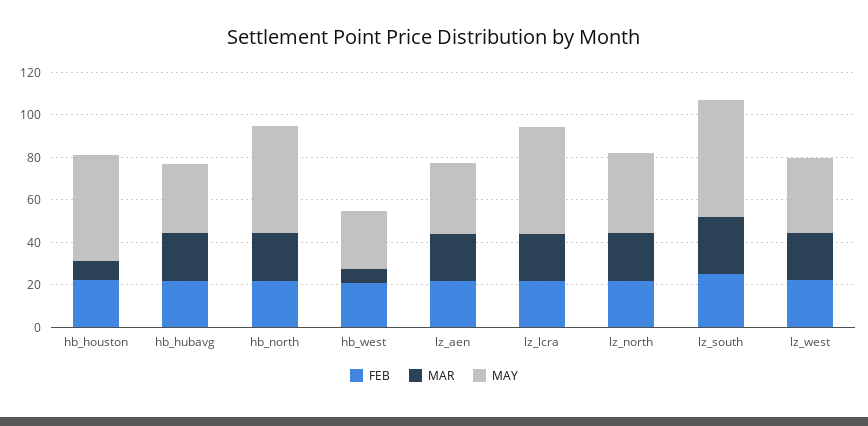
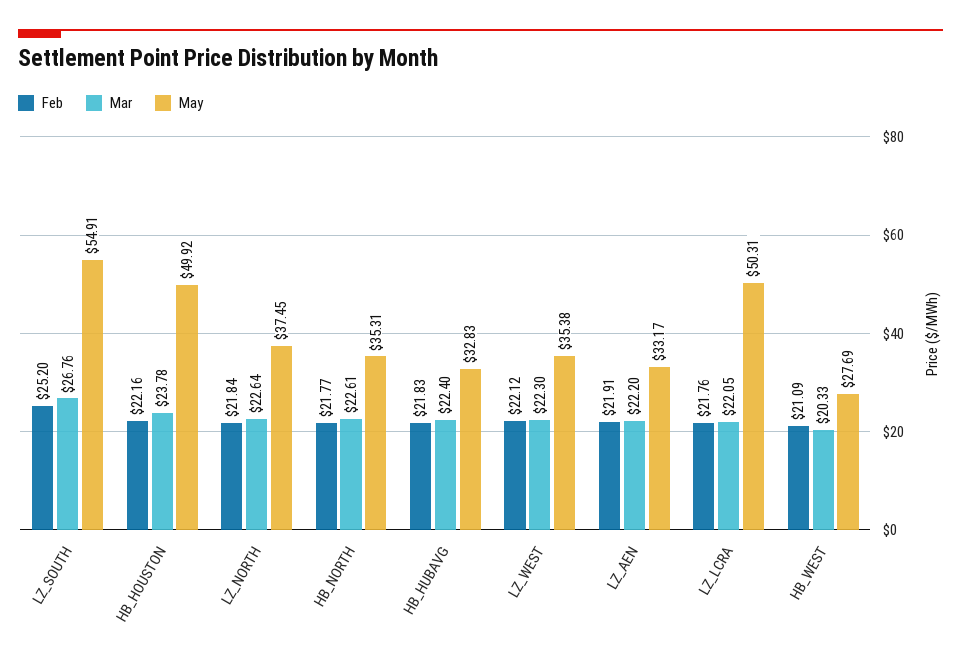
MAR, hb_houston: 10 -> 23.78
MAY, hb_north: 50 -> 35.31
MAR, hb_west: 5 -> 20.33

